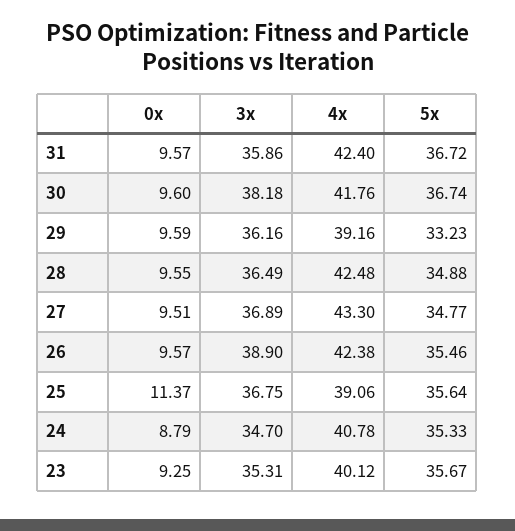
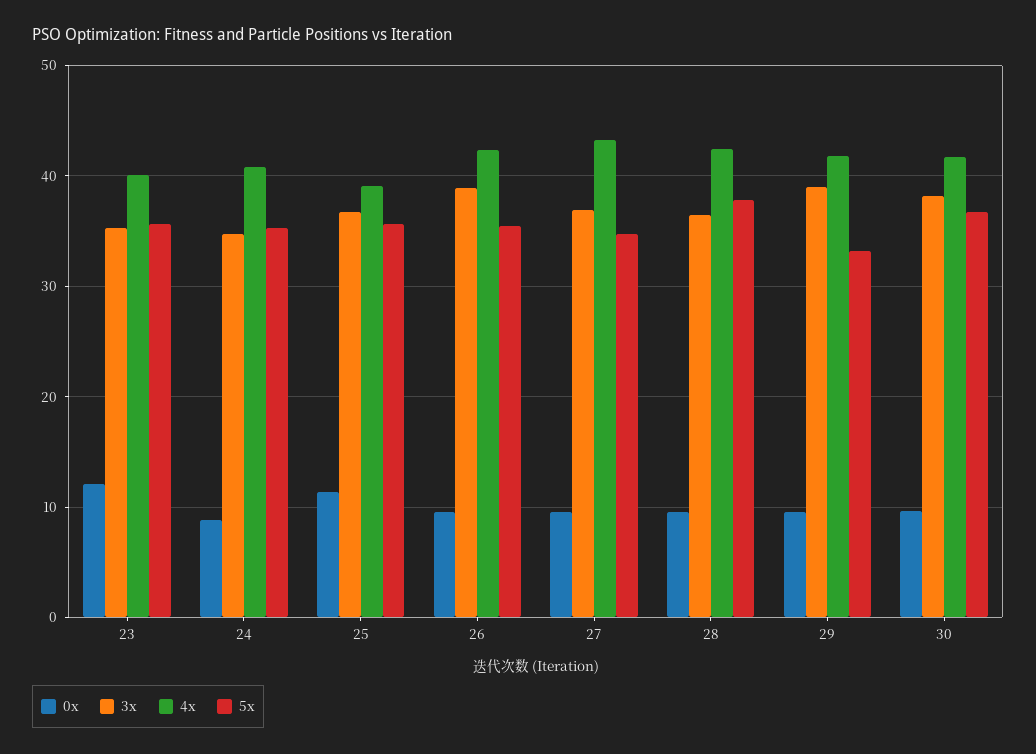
0x, 31: 9.57 -> none
3x, 31: 35.86 -> none
4x, 31: 42.4 -> none
5x, 31: 36.72 -> none
3x, 29: 36.16 -> 39
4x, 29: 39.16 -> 42
5x, 28: 34.88 -> 38
0x, 23: 9.25 -> 12

